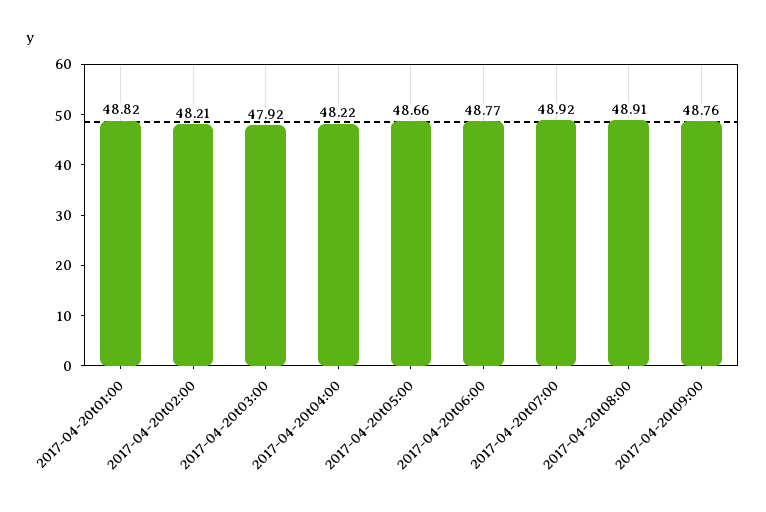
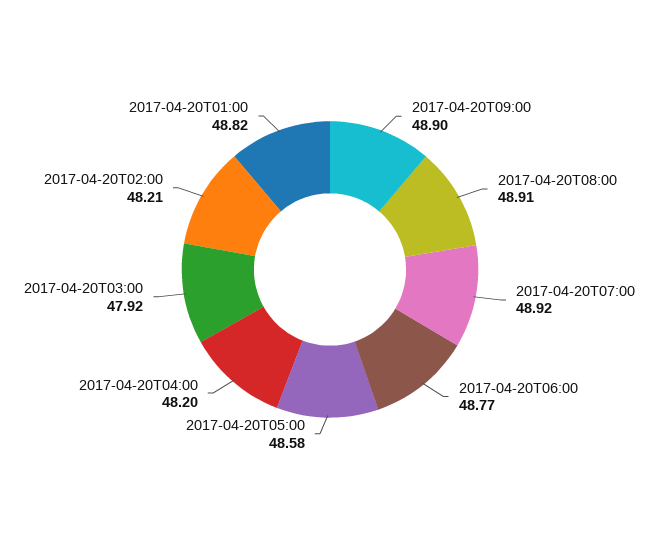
2017-04-20t04:00: 48.22 -> 48.2
2017-04-20t05:00: 48.66 -> 48.58
2017-04-20t09:00: 48.76 -> 48.9

